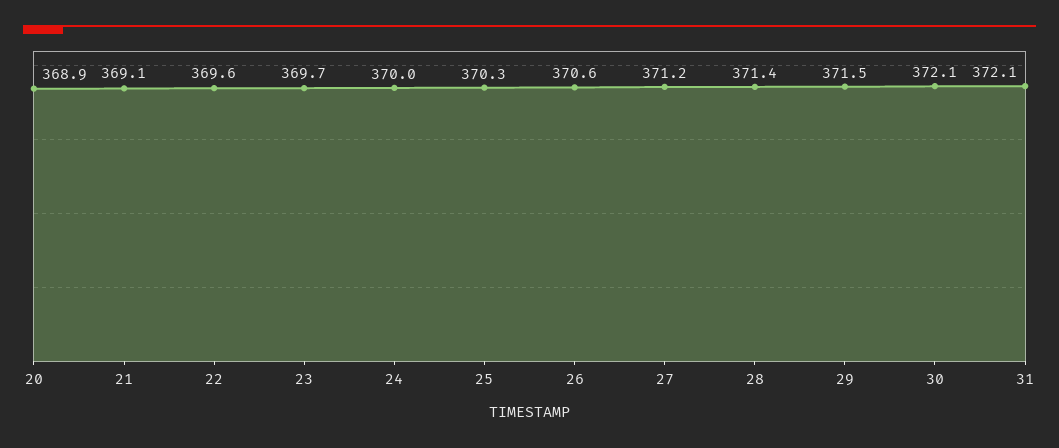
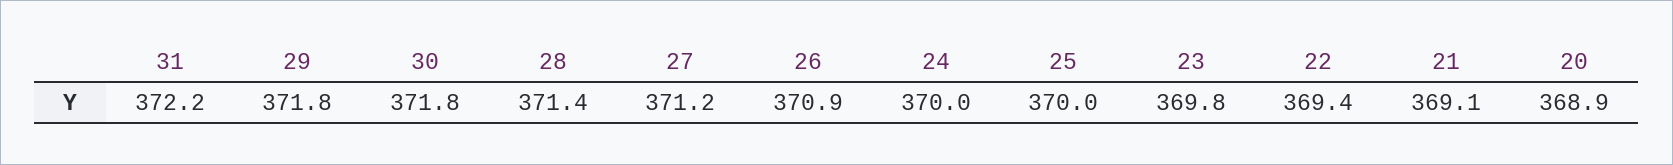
22: 369.6 -> 369.4
23: 369.7 -> 369.8
25: 370.3 -> 370
26: 370.6 -> 370.9
29: 371.5 -> 371.8
30: 372.1 -> 371.8
31: 372.1 -> 372.2

